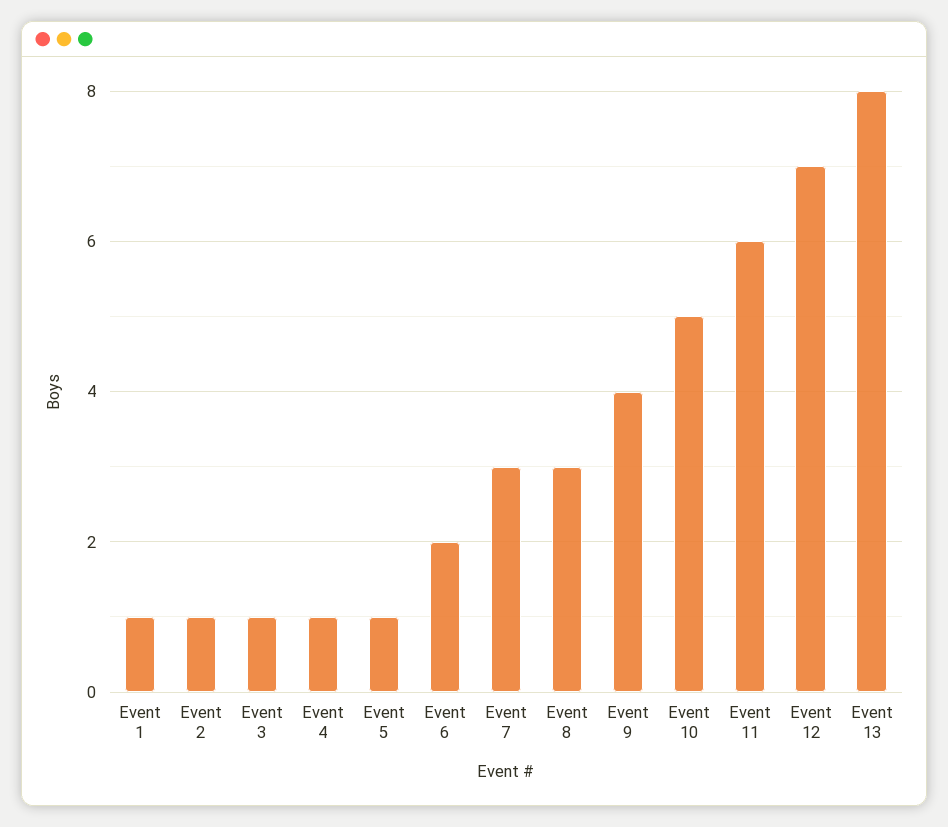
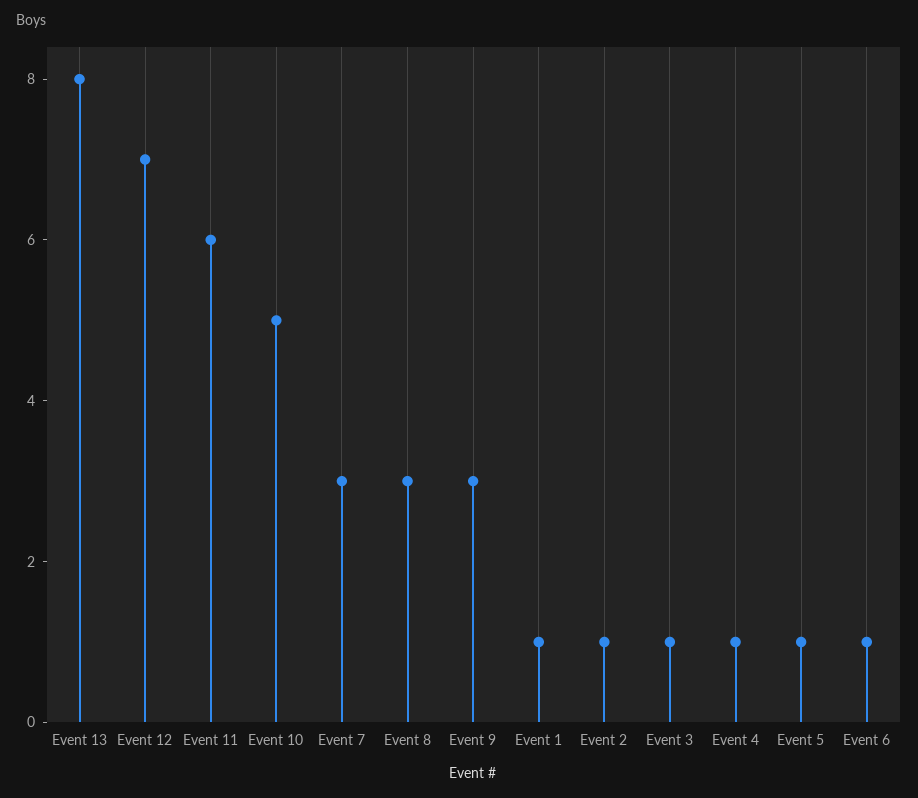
Event 6: 2 -> 1
Event 9: 4 -> 3

